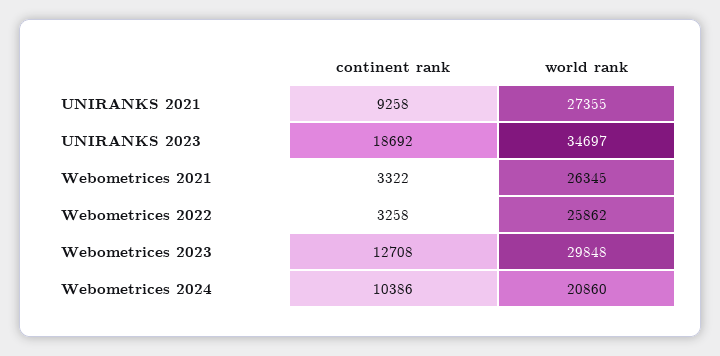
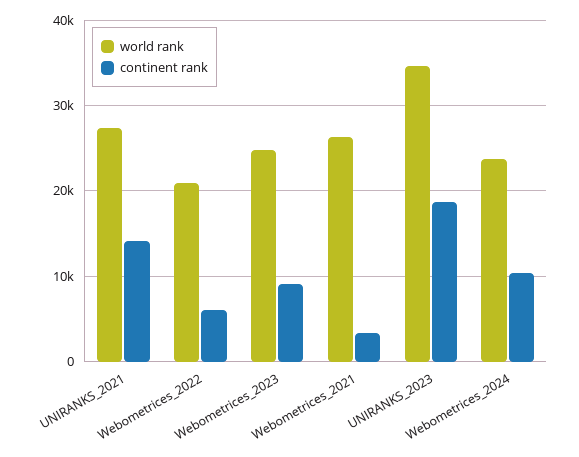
continent rank, UNIRANKS 2021: 9258 -> 14000
continent rank, Webometrices 2022: 3258 -> 6000
world rank, Webometrices 2022: 25862 -> 21000
continent rank, Webometrices 2023: 12708 -> 9000
world rank, Webometrices 2023: 29848 -> 25000
world rank, Webometrices 2024: 20860 -> 24000

